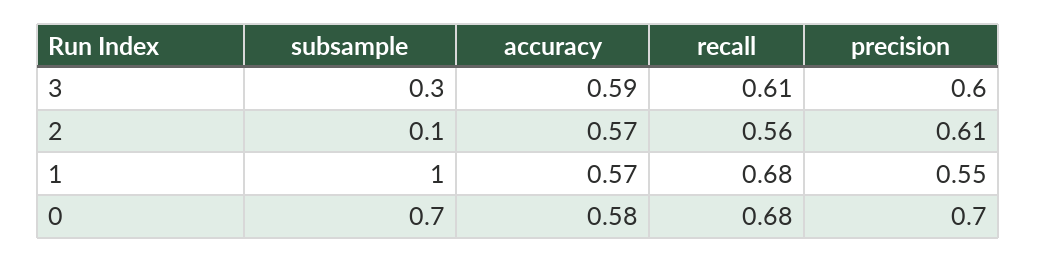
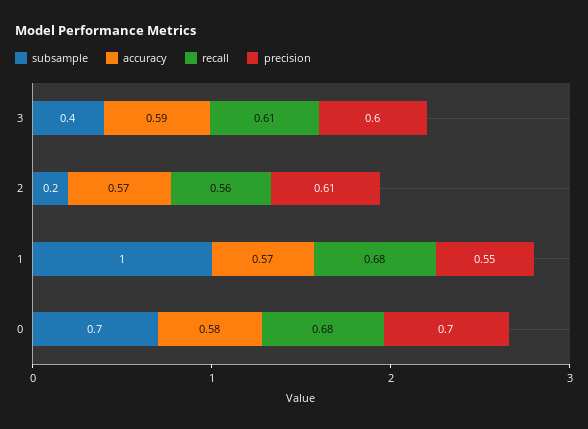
subsample, 3: 0.3 -> 0.4
subsample, 2: 0.1 -> 0.2

